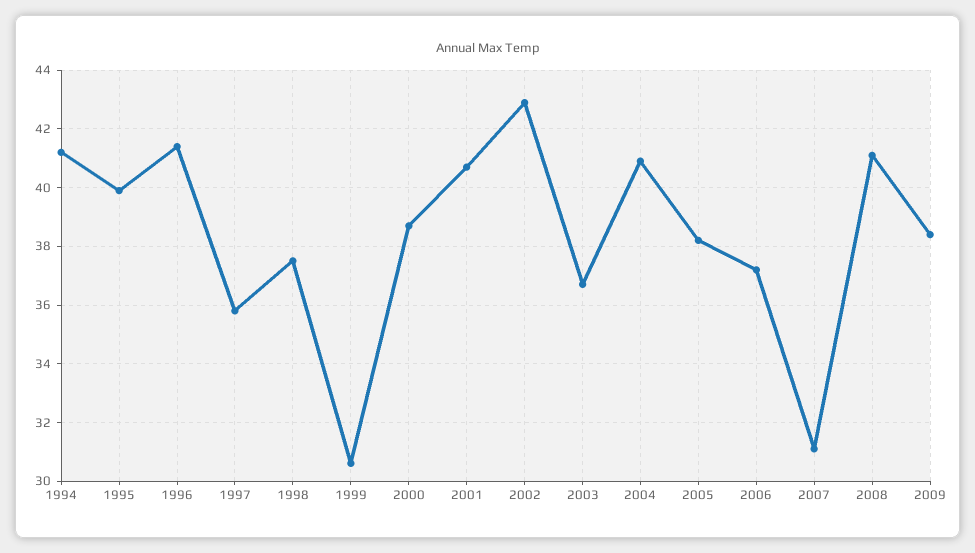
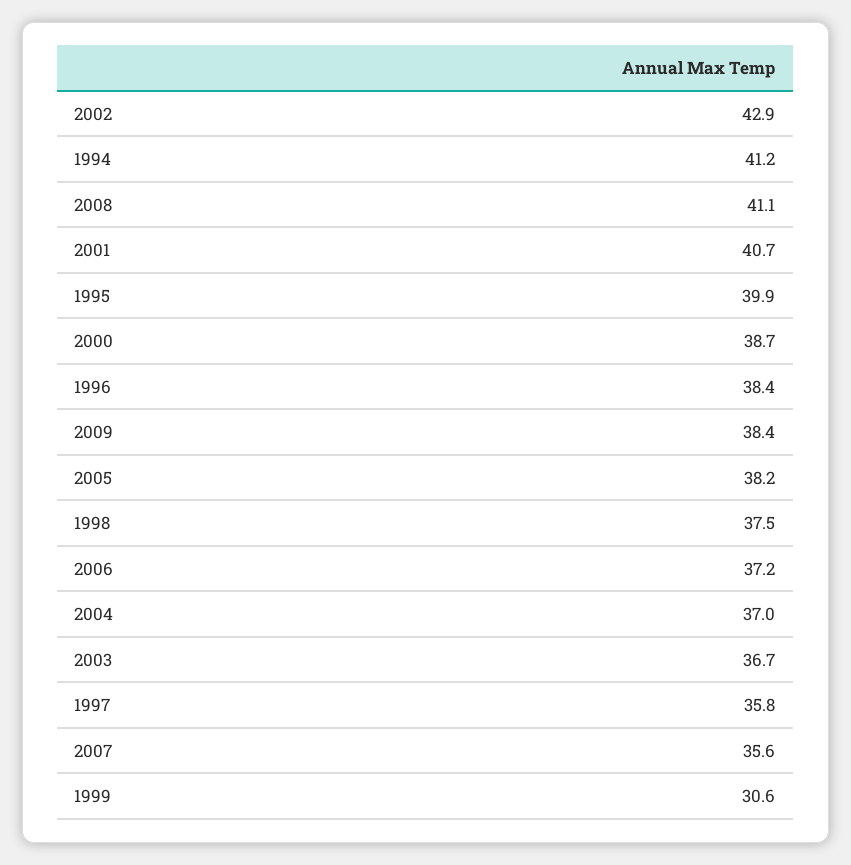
1996: 41.5 -> 38.4
2004: 41 -> 37
2007: 31 -> 35.6

